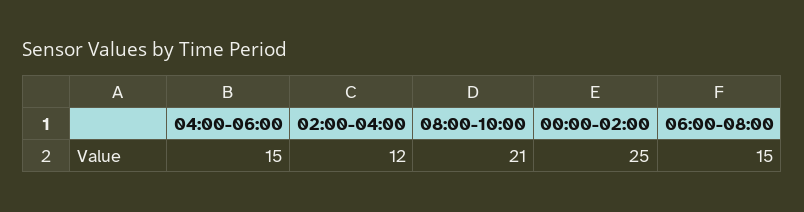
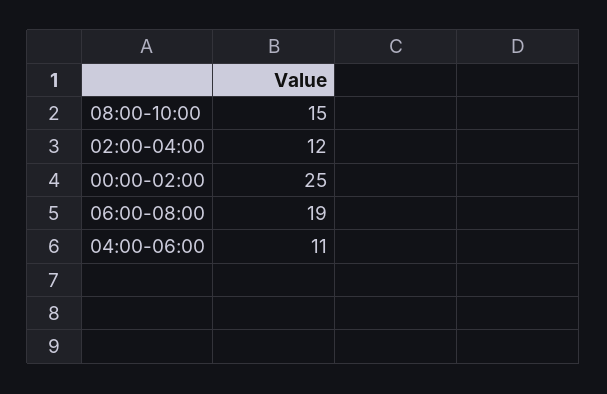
04:00-06:00: 15 -> 11
08:00-10:00: 21 -> 15
06:00-08:00: 15 -> 19

